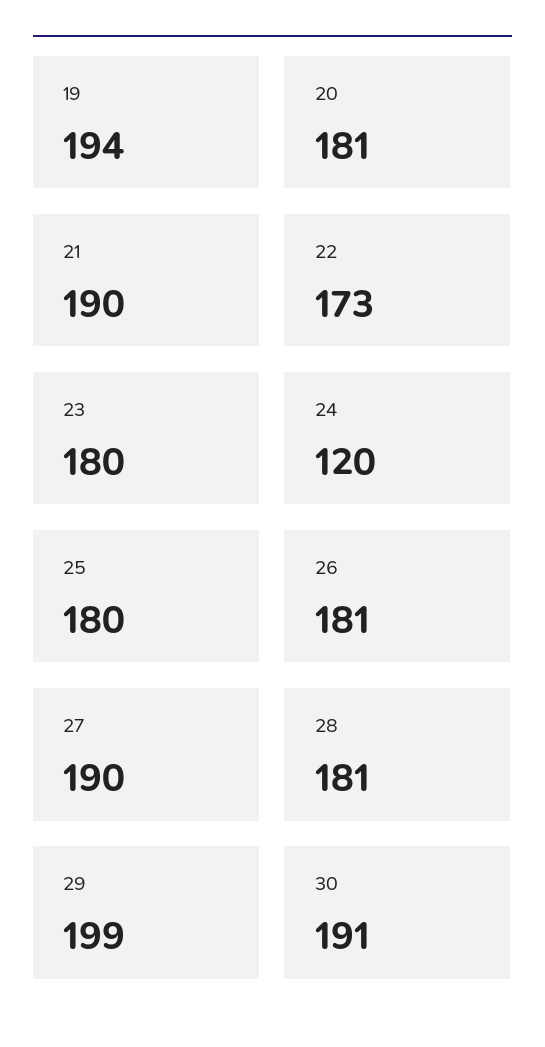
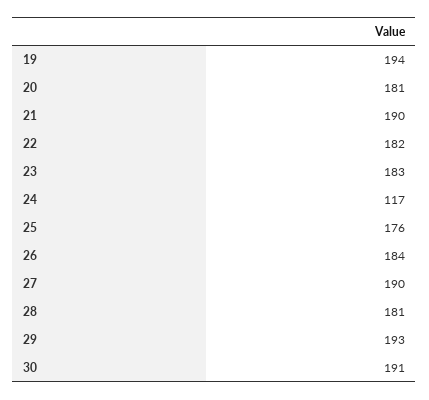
22: 173 -> 182
23: 180 -> 183
24: 120 -> 117
25: 180 -> 176
26: 181 -> 184
29: 199 -> 193

